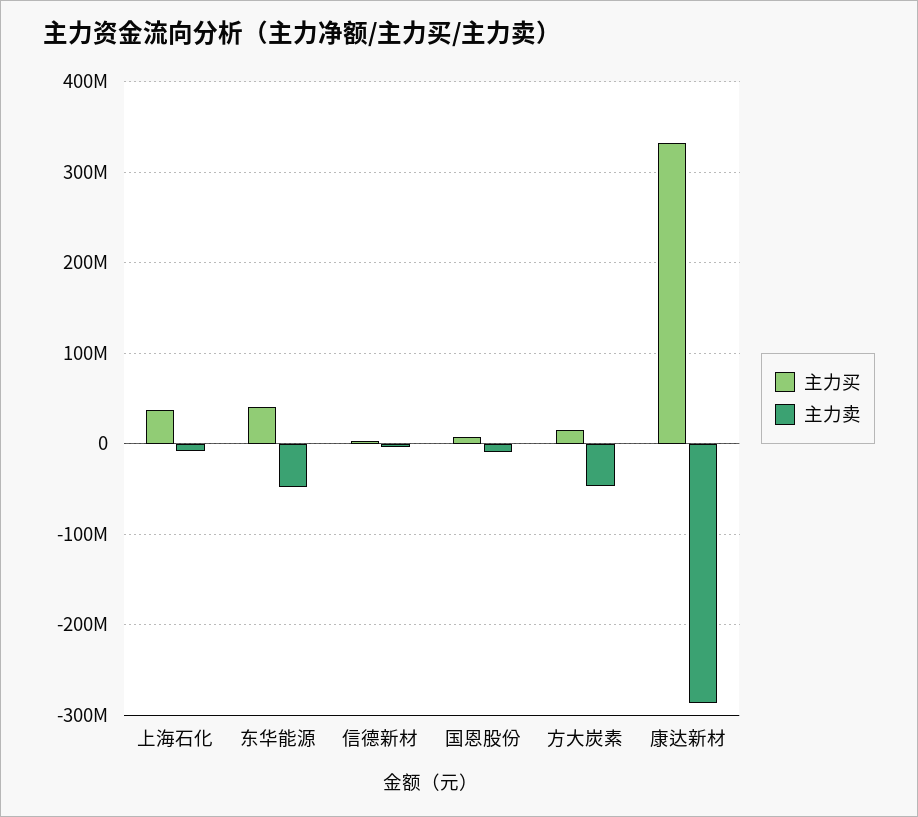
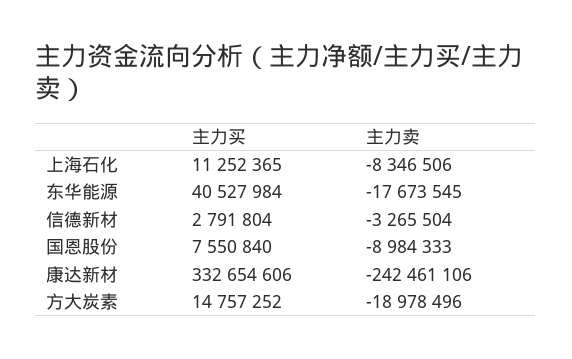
主力买, 上海石化: 40000000 -> 11252365
主力卖, 东华能源: -50000000 -> -17673545
主力卖, 方大炭素: -50000000 -> -18978496
主力卖, 康达新材: -290000000 -> -242461106

